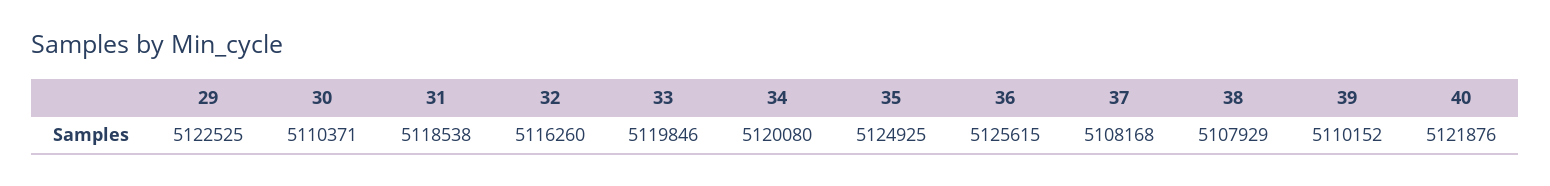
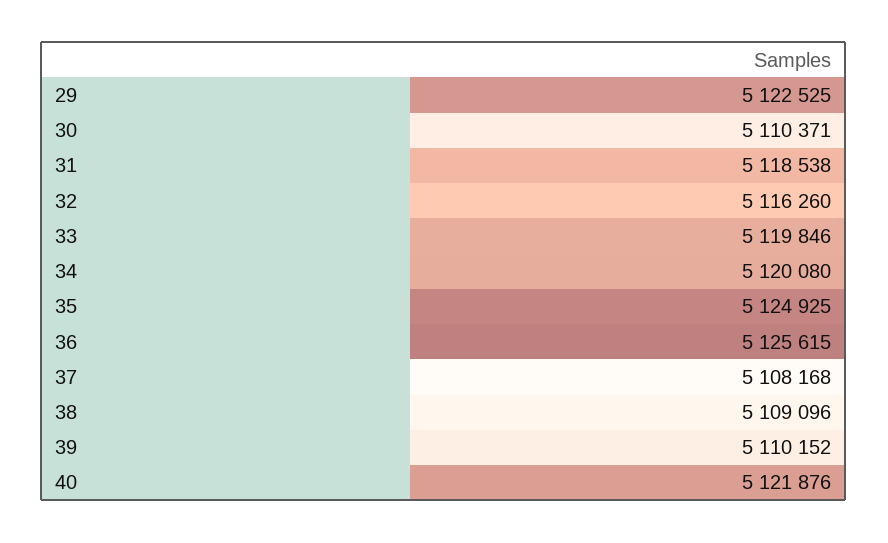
38: 5107929 -> 5109096

